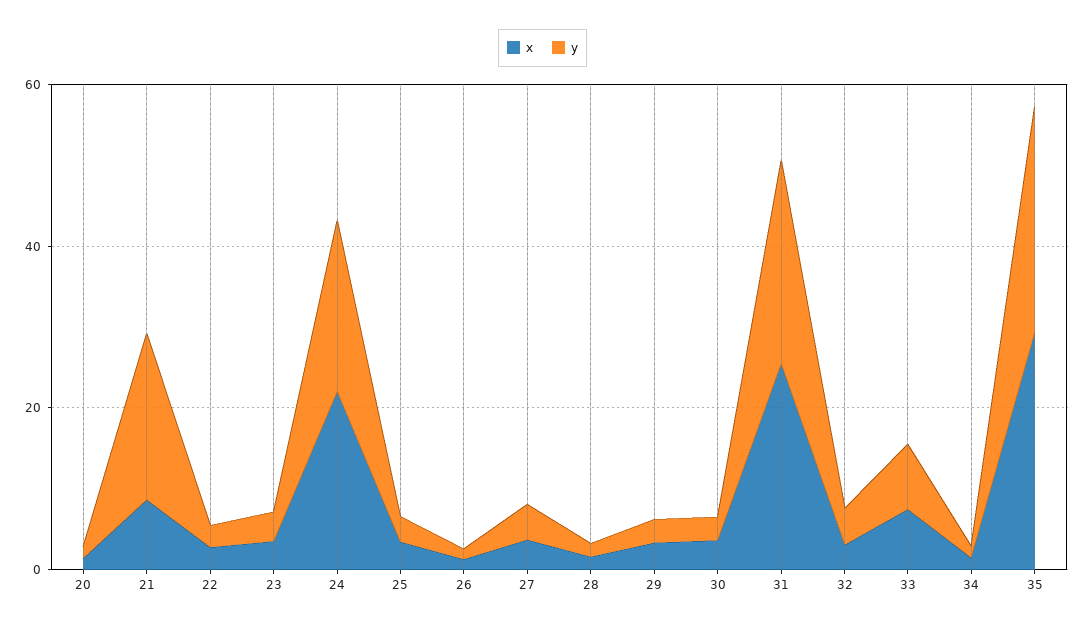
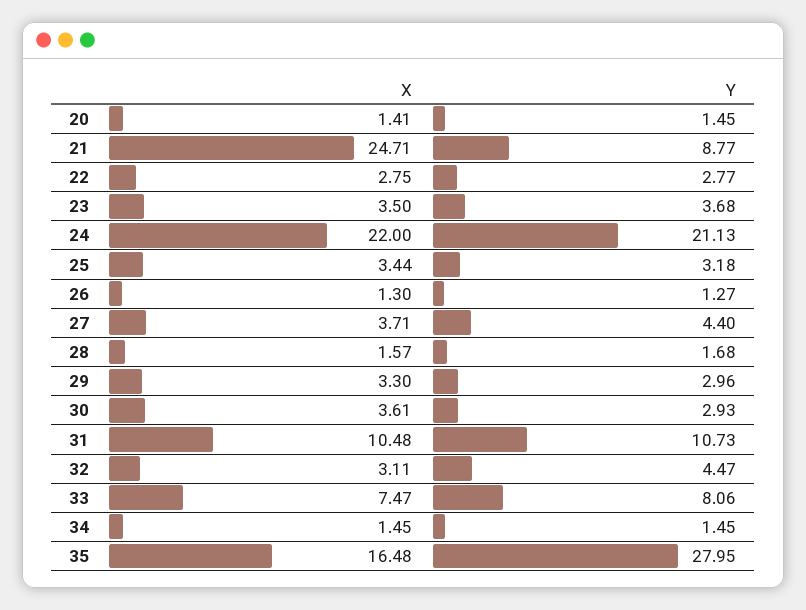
x, 21: 10 -> 24.71
y, 21: 20 -> 8.77
x, 31: 25 -> 10.48
y, 31: 25 -> 10.73
x, 35: 30 -> 16.48

